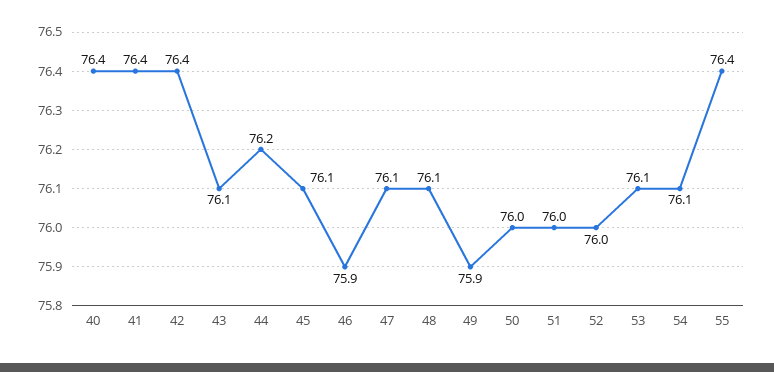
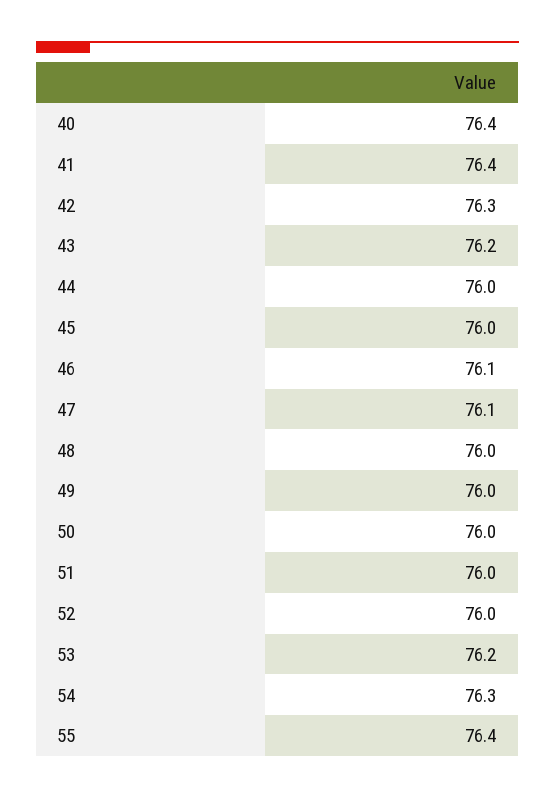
42: 76.4 -> 76.3
43: 76.1 -> 76.2
44: 76.2 -> 76
45: 76.1 -> 76
46: 75.9 -> 76.1
48: 76.1 -> 76
49: 75.9 -> 76
53: 76.1 -> 76.2
54: 76.1 -> 76.3

